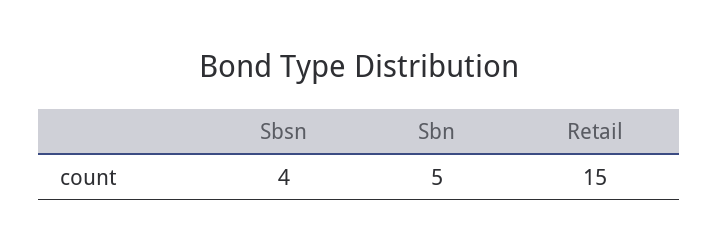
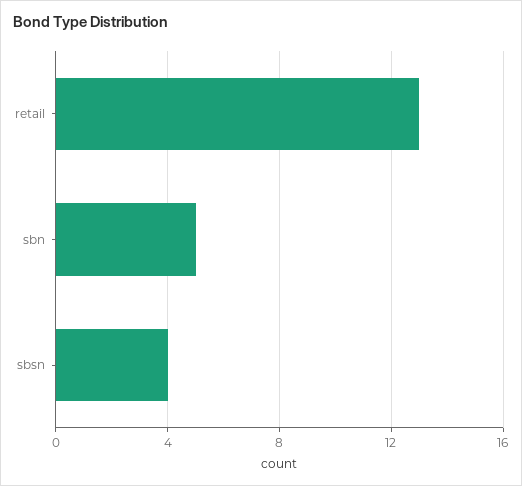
Retail: 15 -> 13

